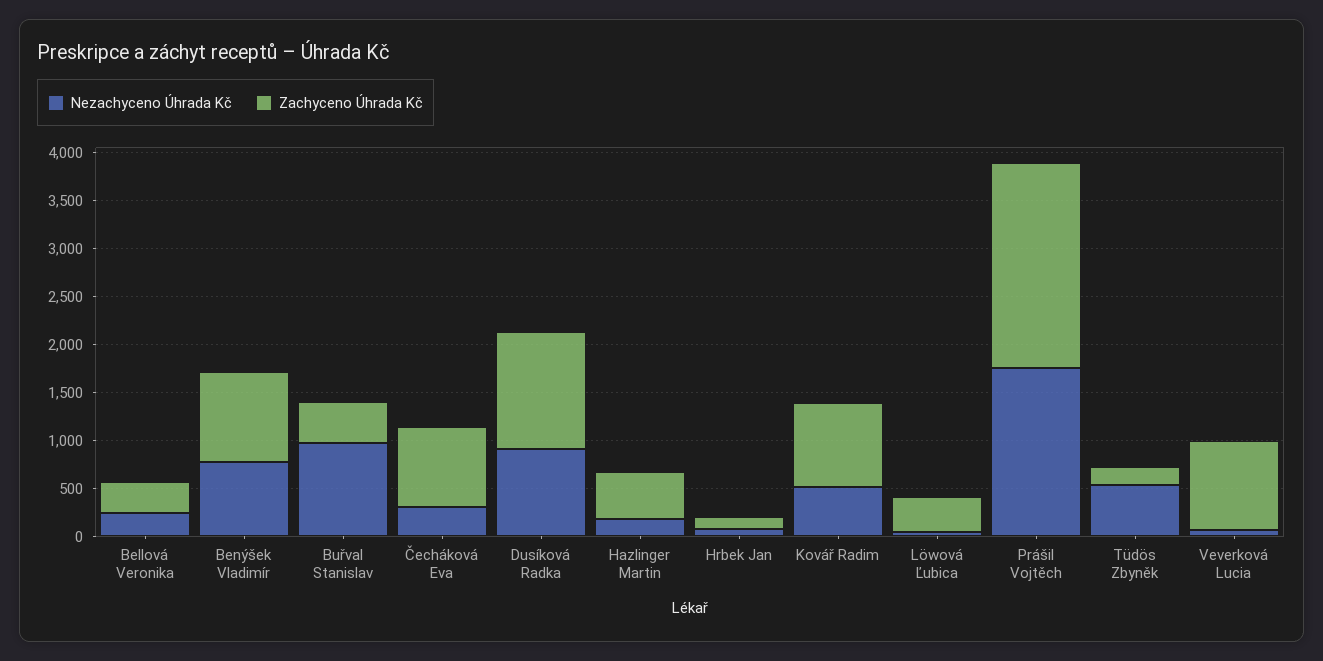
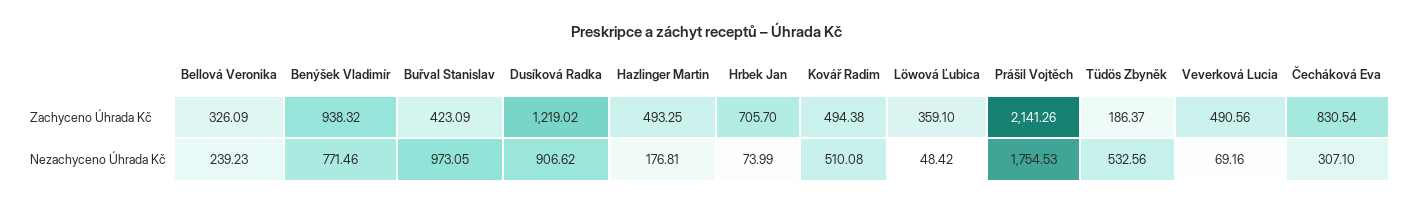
Zachyceno Úhrada Kč, Hrbek Jan: 100 -> 705.7
Zachyceno Úhrada Kč, Kovář Radim: 900 -> 494.38
Zachyceno Úhrada Kč, Veverková Lucia: 900 -> 490.56

